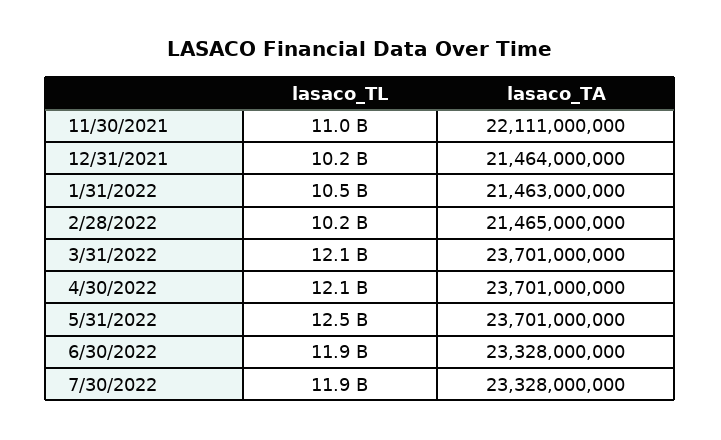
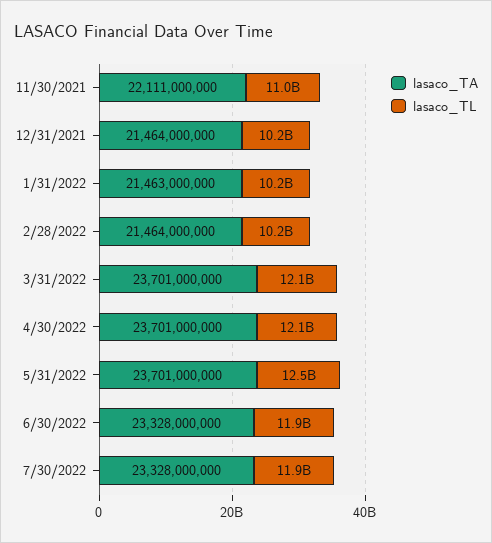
lasaco_TL, 1/31/2022: 10500000000 -> 10200000000
lasaco_TA, 2/28/2022: 21465000000 -> 21464000000

